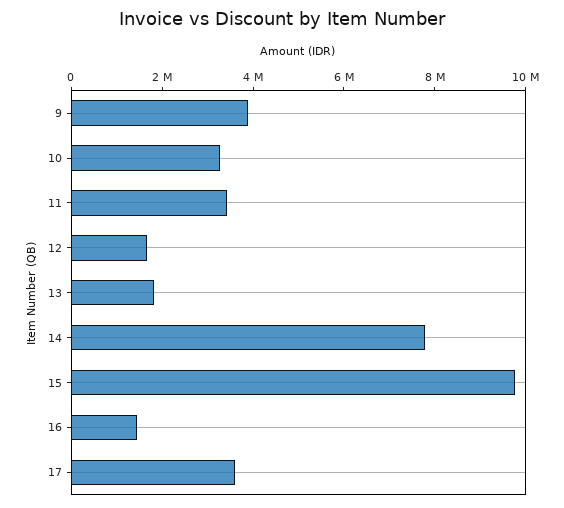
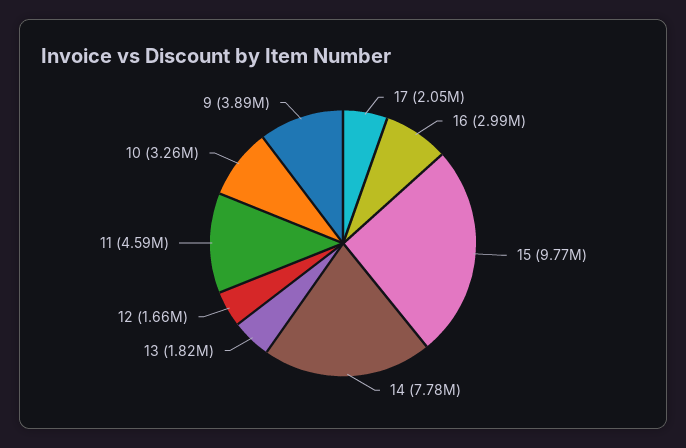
11: 3500000 -> 4590000
16: 1500000 -> 2990000
17: 3500000 -> 2050000

